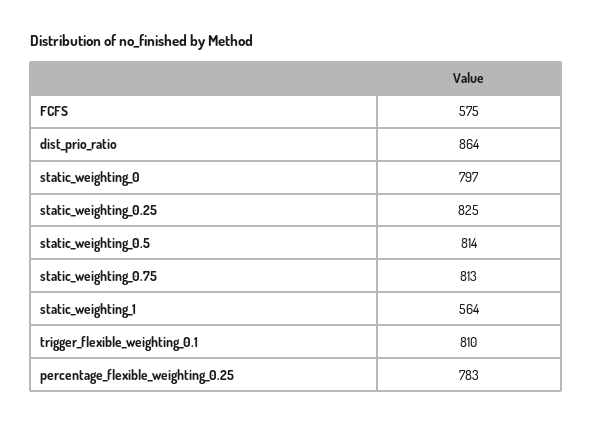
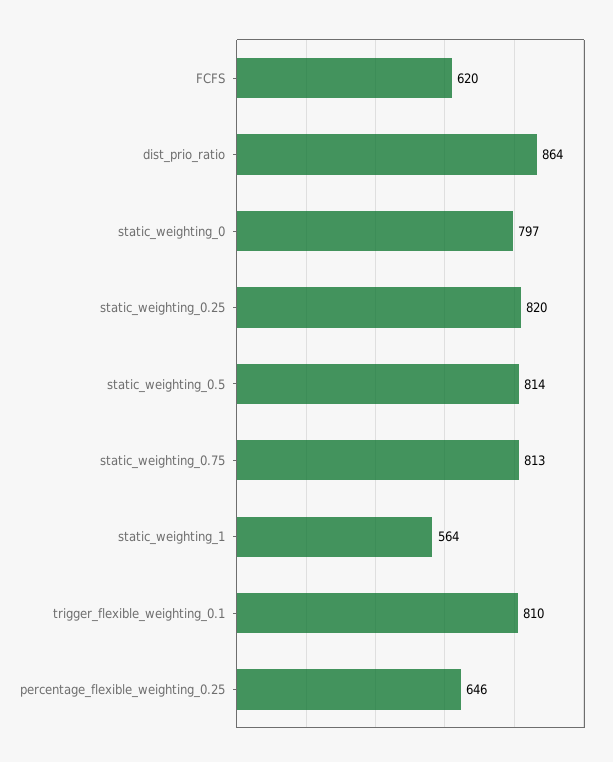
FCFS: 575 -> 620
static_weighting_0.25: 825 -> 820
percentage_flexible_weighting_0.25: 783 -> 646

